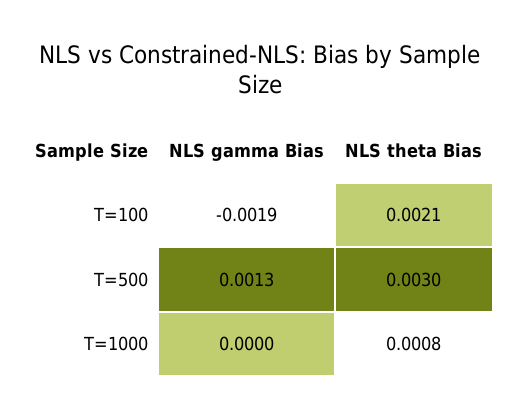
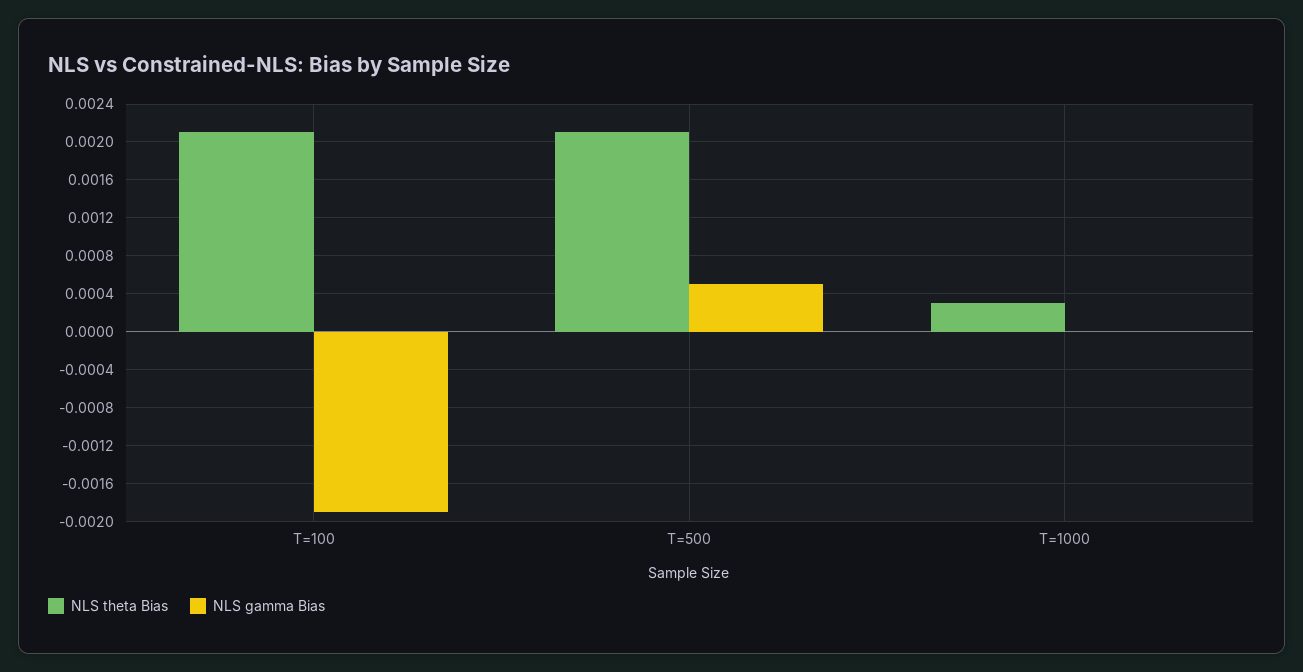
NLS gamma Bias, T=500: 0.0013 -> 0.0005
NLS theta Bias, T=500: 0.003 -> 0.0021
NLS theta Bias, T=1000: 0.0008 -> 0.0003

